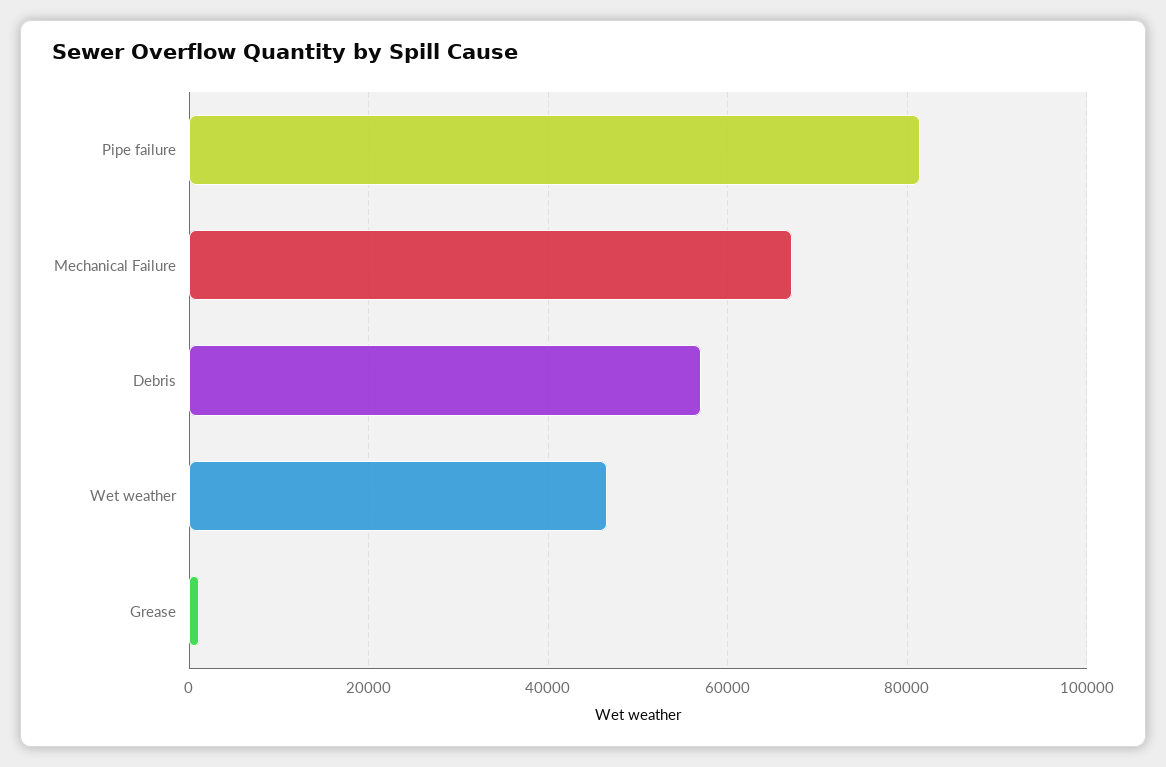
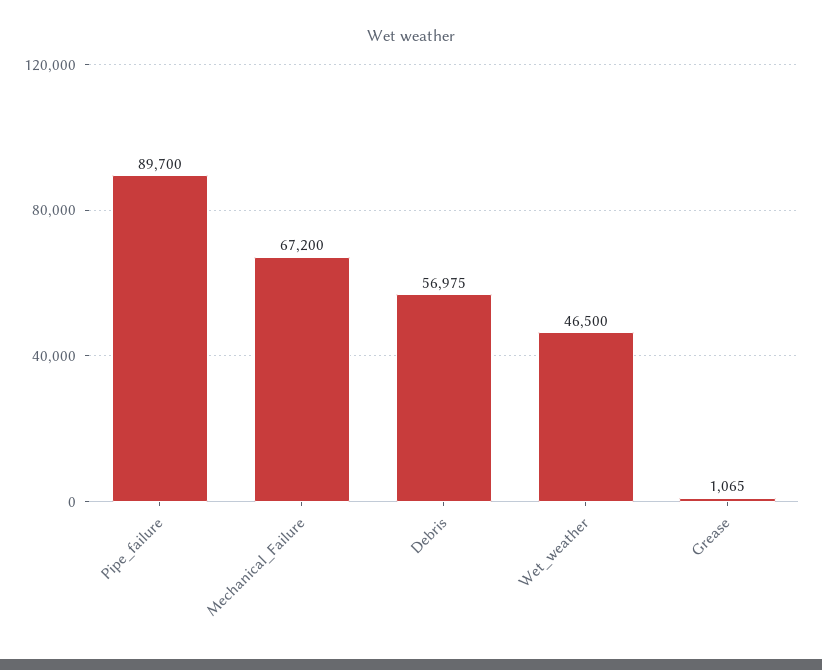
Pipe failure: 82000 -> 89700

